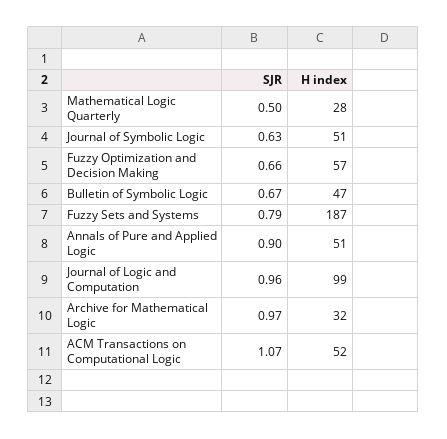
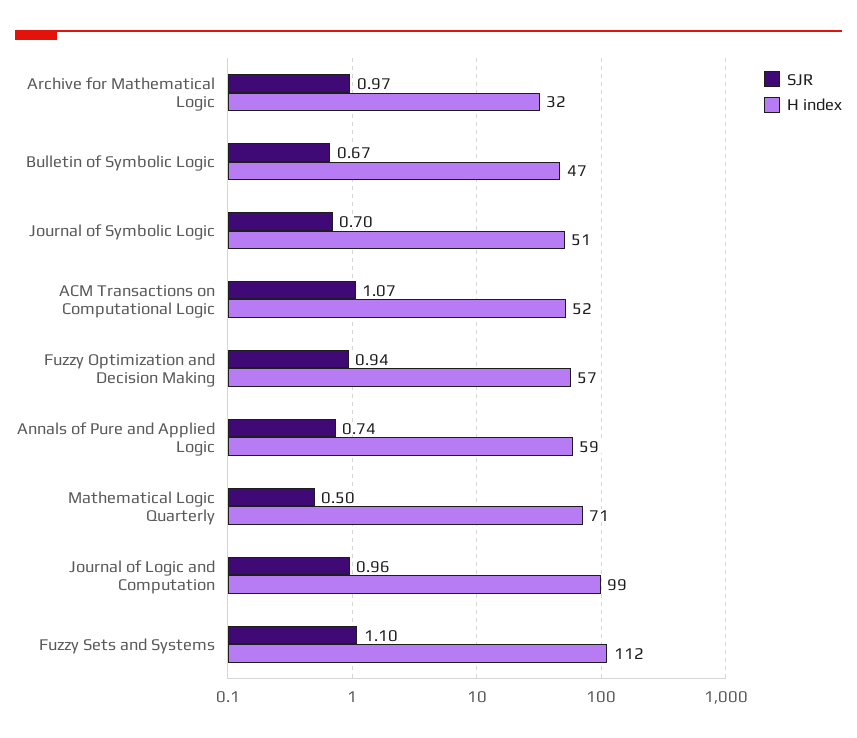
H index, Mathematical Logic Quarterly: 28 -> 71
SJR, Journal of Symbolic Logic: 0.63 -> 0.7
SJR, Fuzzy Optimization and Decision Making: 0.66 -> 0.94
SJR, Fuzzy Sets and Systems: 0.79 -> 1.1
H index, Fuzzy Sets and Systems: 187 -> 112
SJR, Annals of Pure and Applied Logic: 0.9 -> 0.74
H index, Annals of Pure and Applied Logic: 51 -> 59

